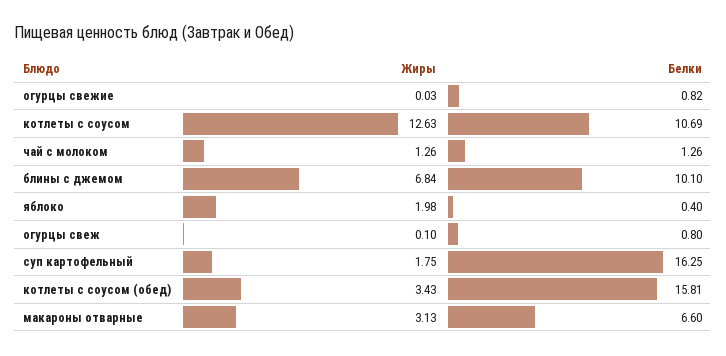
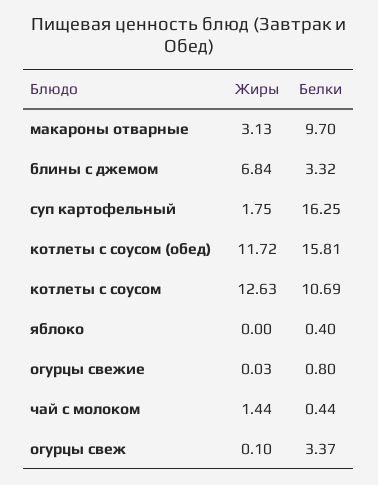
Белки, огурцы свежие: 0.82 -> 0.8
Жиры, чай с молоком: 1.26 -> 1.44
Белки, чай с молоком: 1.26 -> 0.44
Белки, блины с джемом: 10.1 -> 3.32
Жиры, яблоко: 1.98 -> 0
Белки, огурцы свеж: 0.8 -> 3.37
Жиры, котлеты с соусом (обед): 3.43 -> 11.72
Белки, макароны отварные: 6.6 -> 9.7

